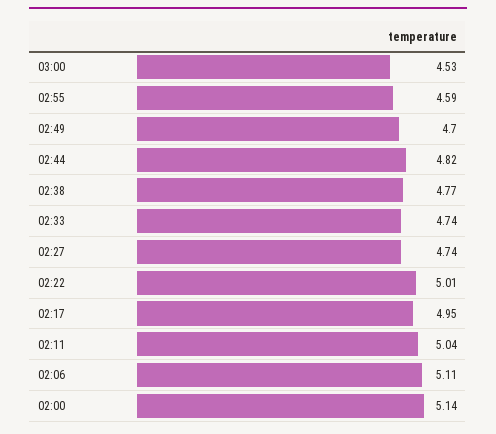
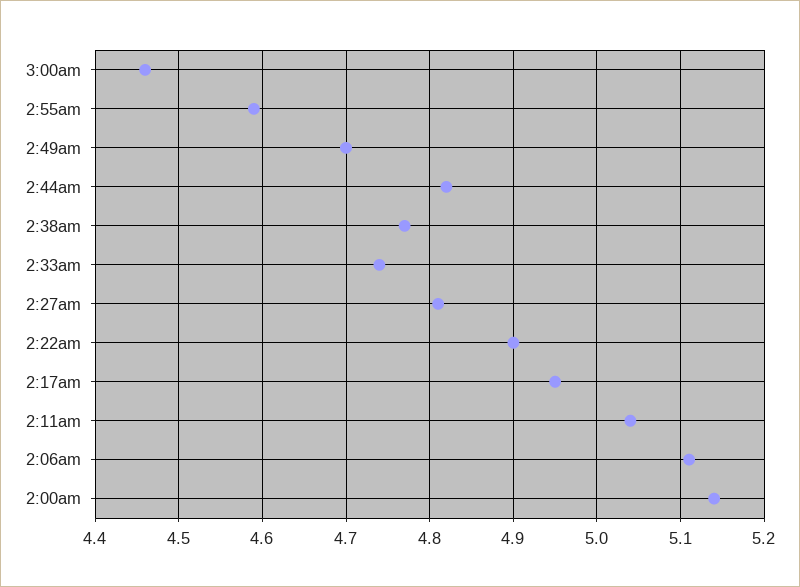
03:00: 4.53 -> 4.46
02:27: 4.74 -> 4.81
02:22: 5.01 -> 4.9

